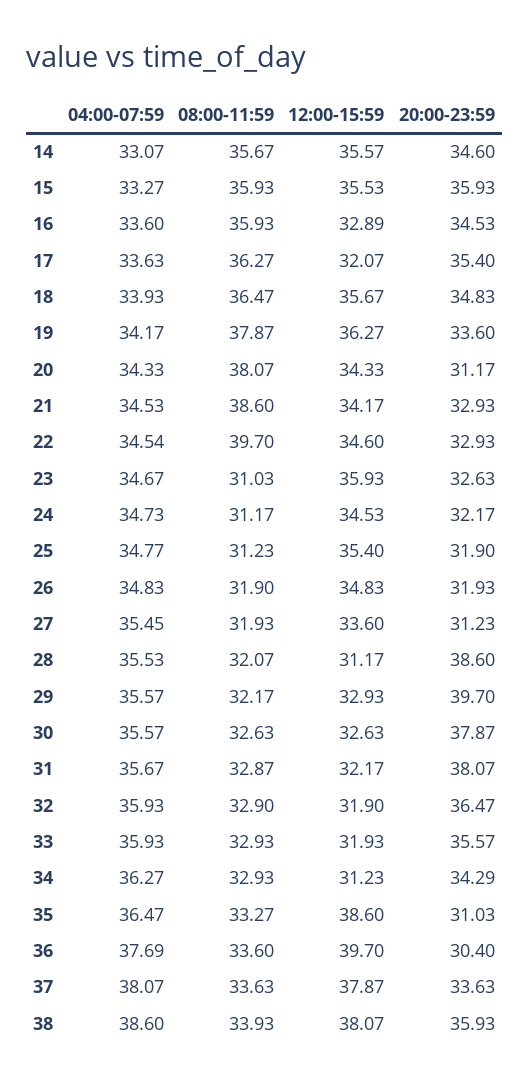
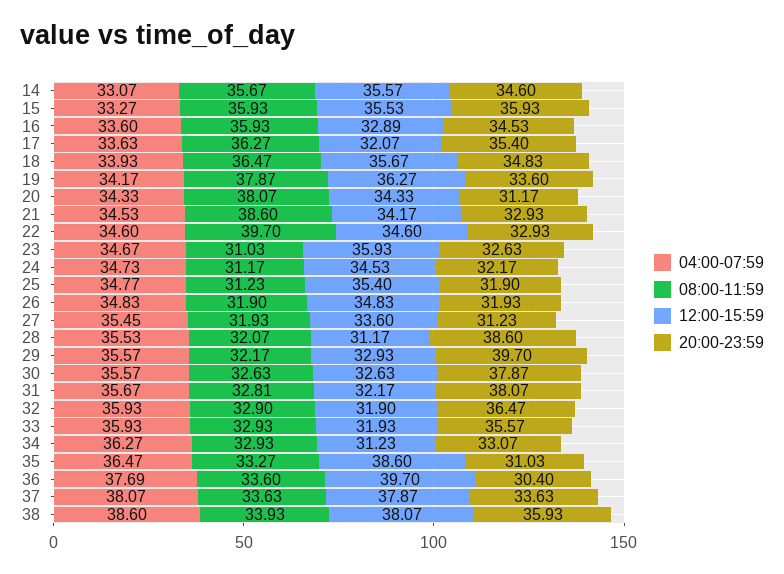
04:00-07:59, 22: 34.54 -> 34.6
08:00-11:59, 31: 32.87 -> 32.81
20:00-23:59, 34: 34.29 -> 33.07

